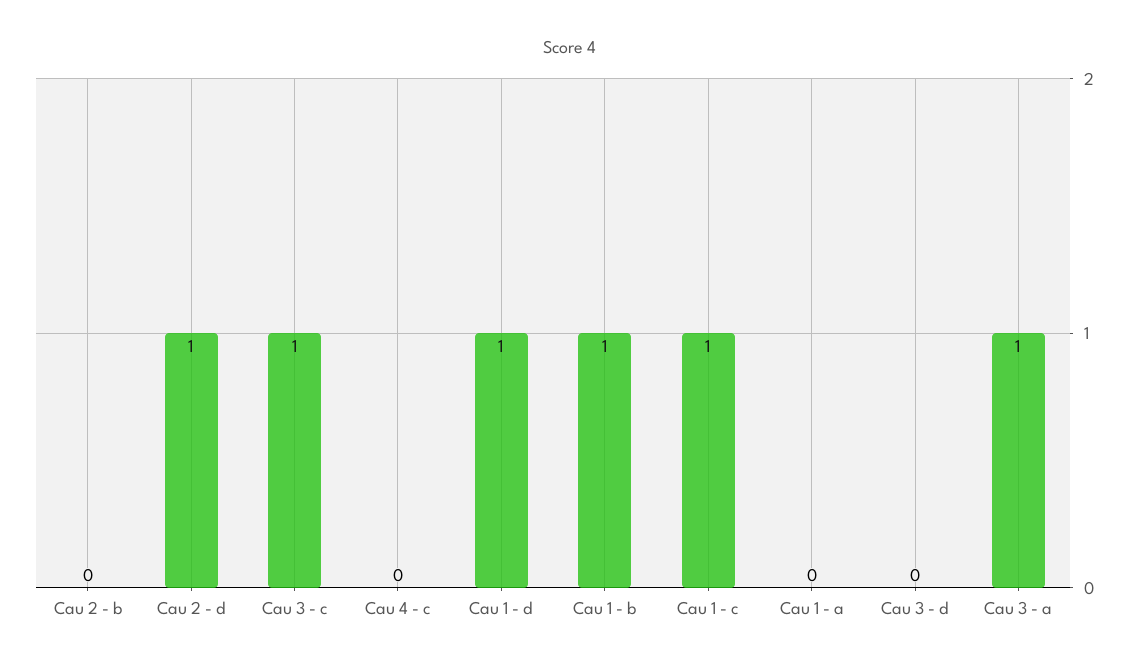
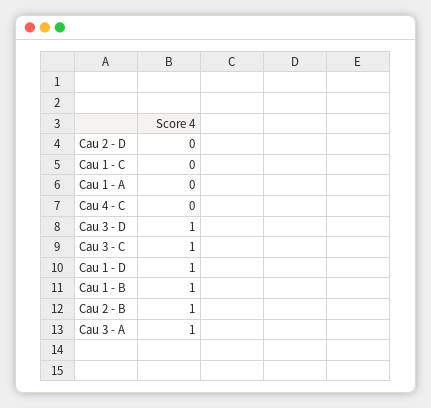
Cau 2 - b: 0 -> 1
Cau 2 - d: 1 -> 0
Cau 1 - c: 1 -> 0
Cau 3 - d: 0 -> 1

